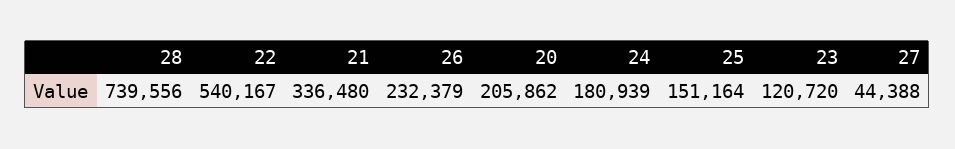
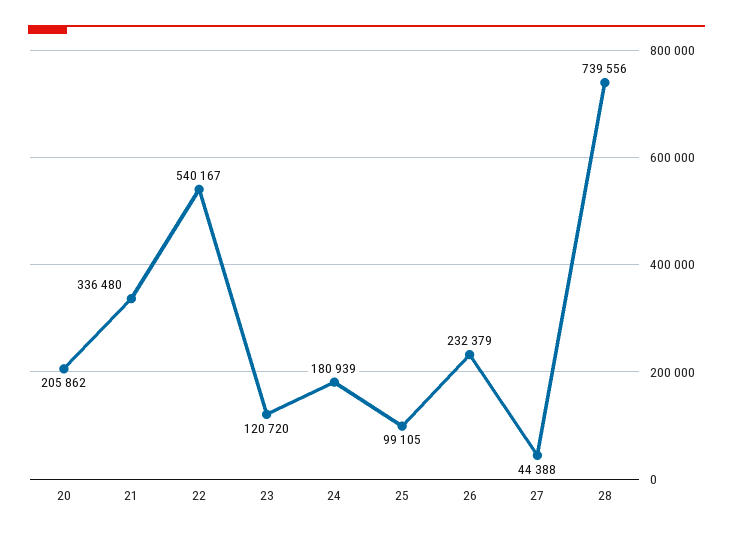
25: 151164 -> 99105

